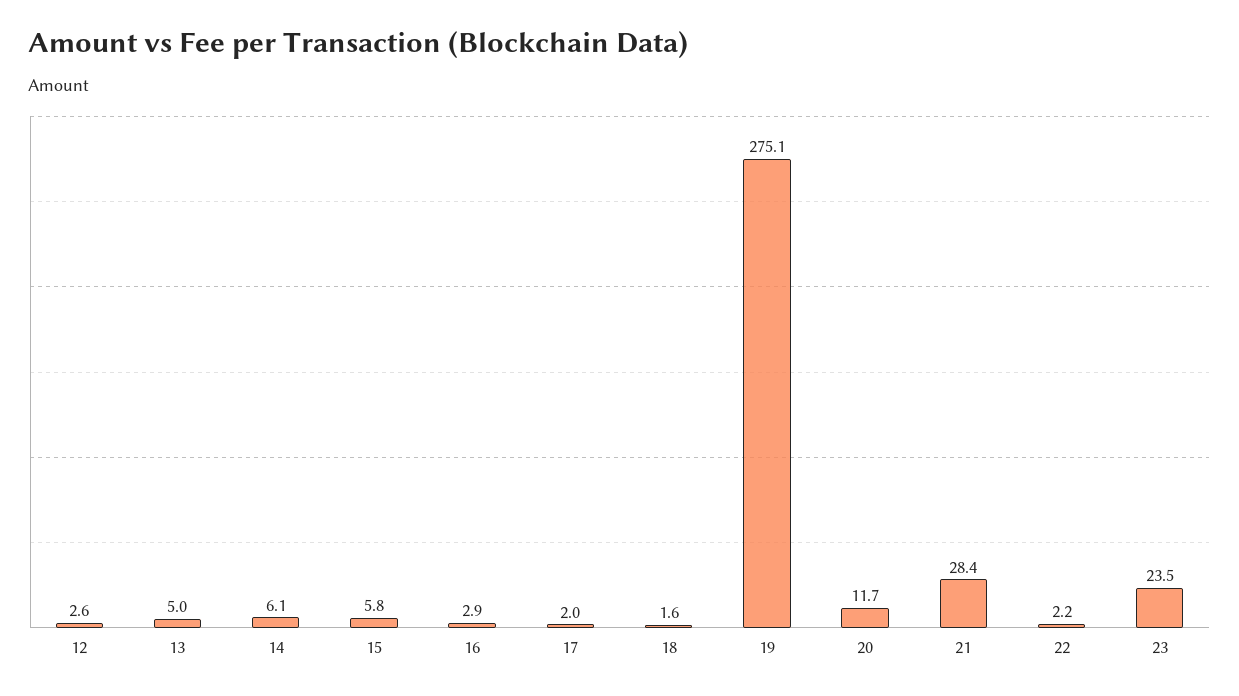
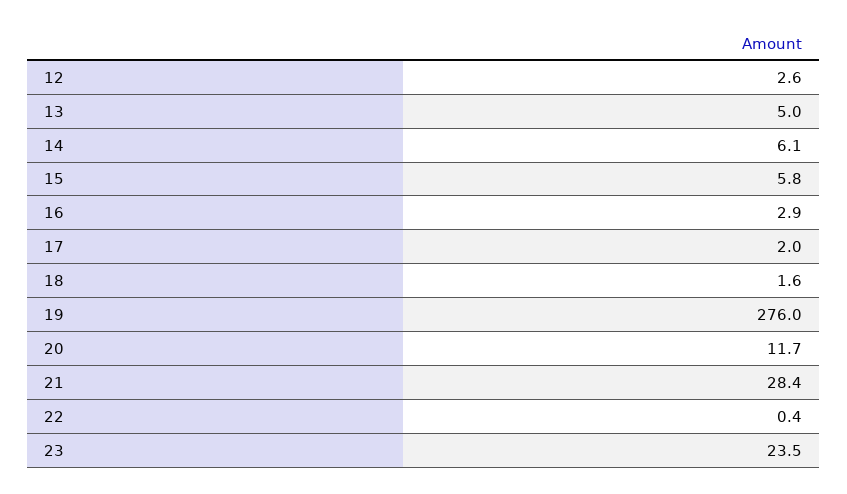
19: 275.1 -> 276
22: 2.2 -> 0.4

